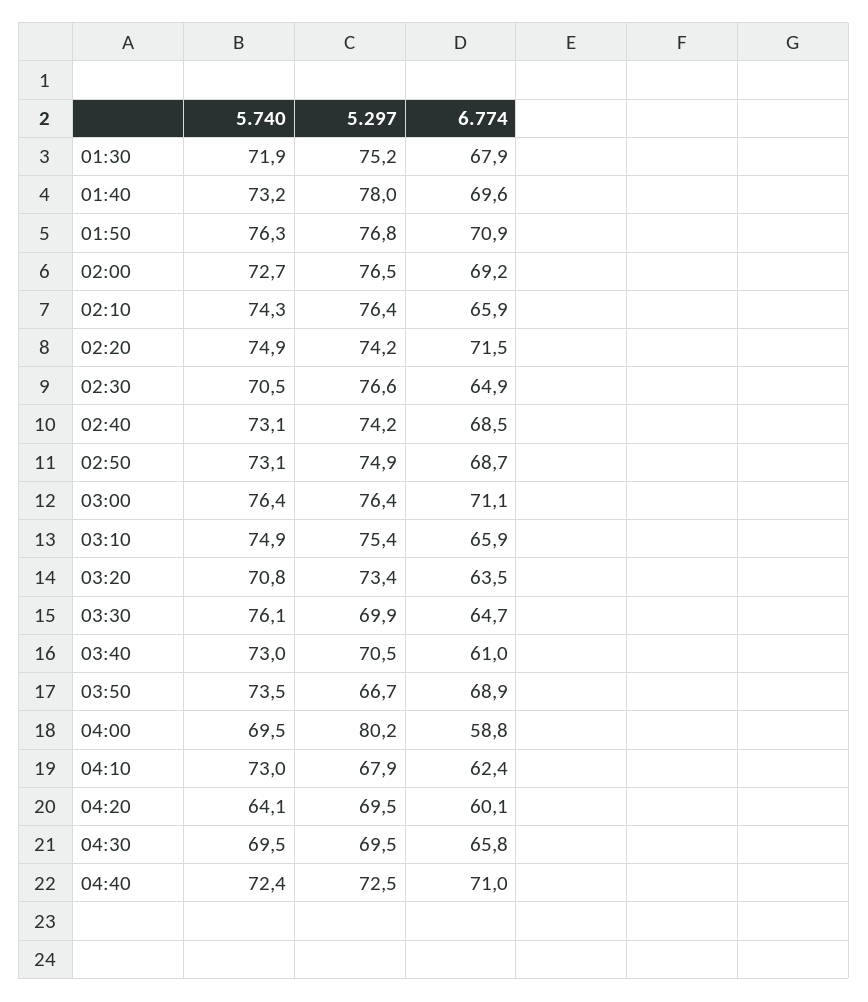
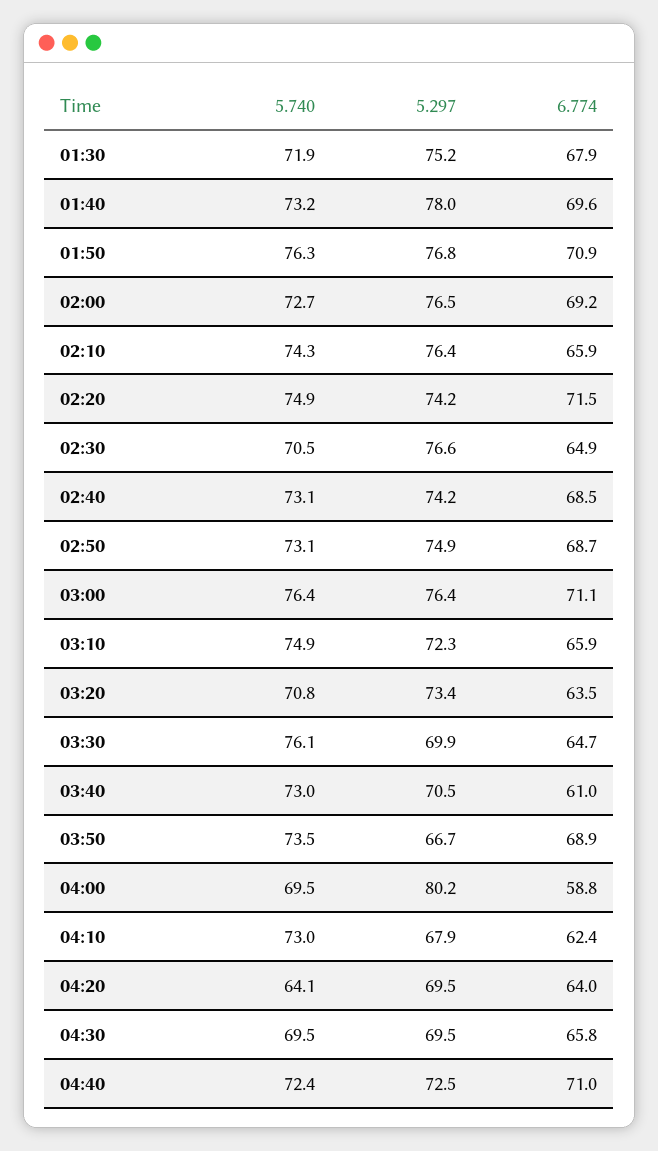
5.297, 03:10: 75.4 -> 72.3
6.774, 04:20: 60.1 -> 64

